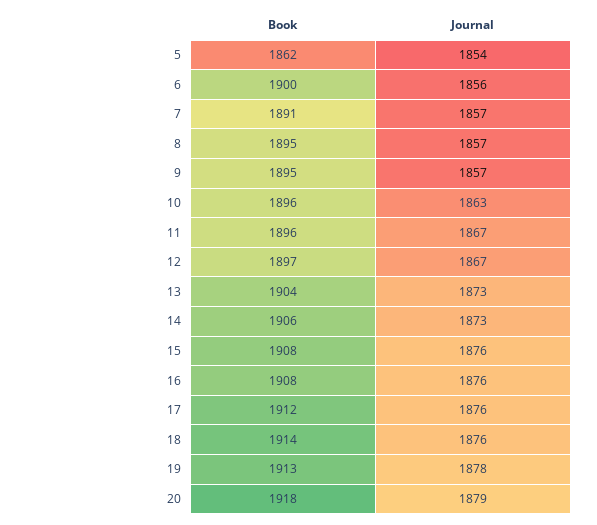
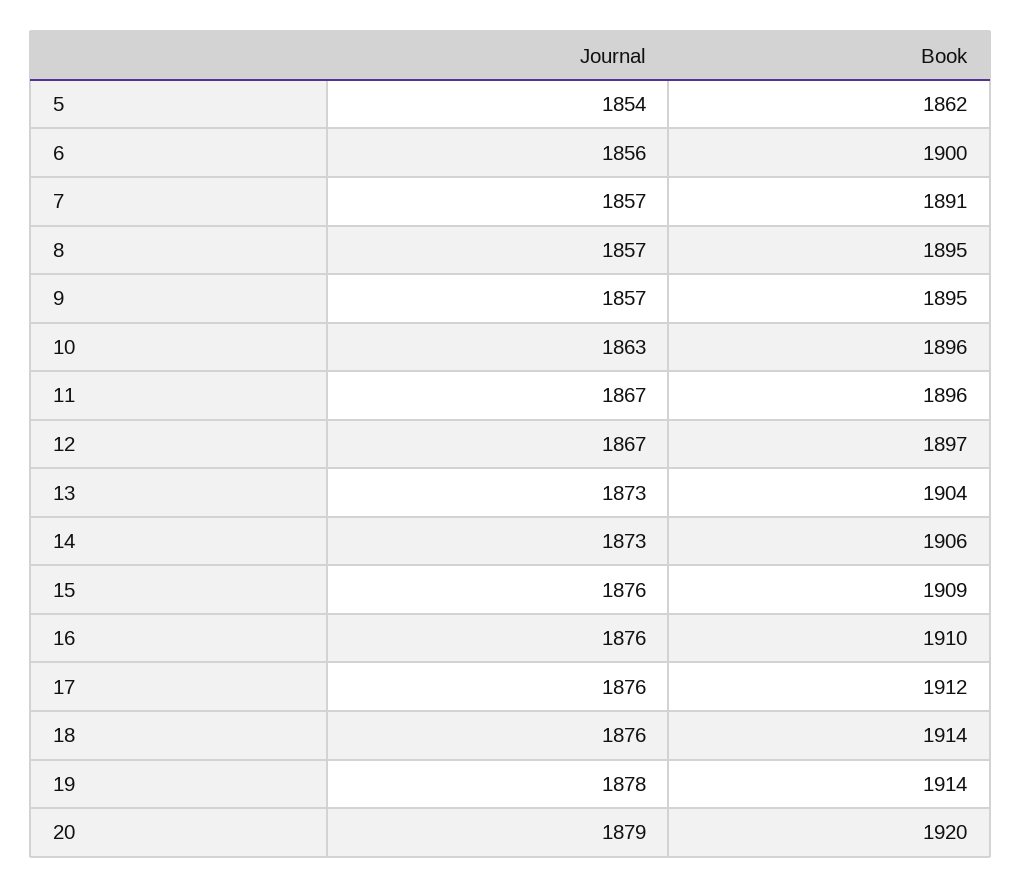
Book, 15: 1908 -> 1909
Book, 16: 1908 -> 1910
Book, 19: 1913 -> 1914
Book, 20: 1918 -> 1920

